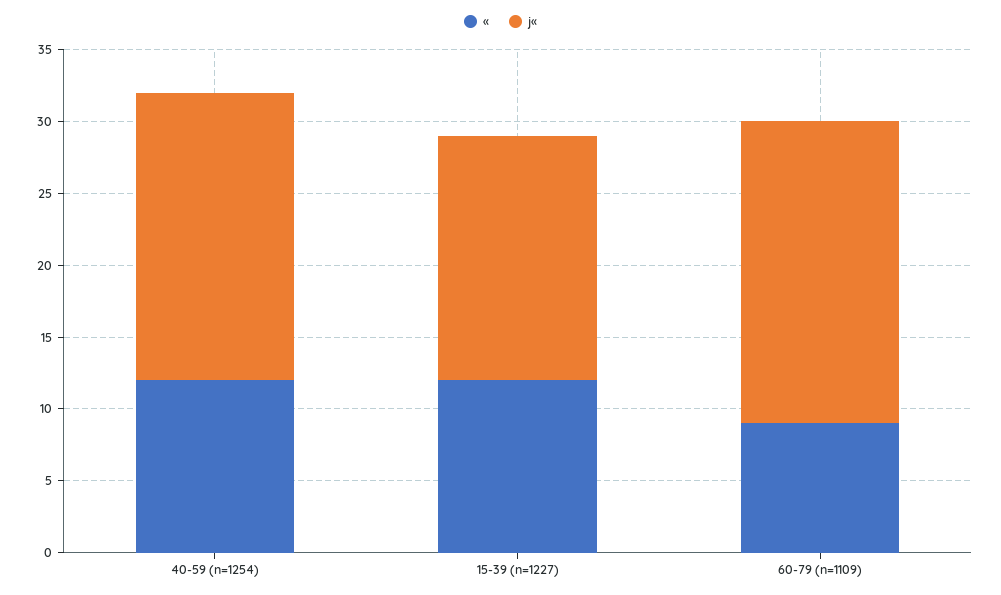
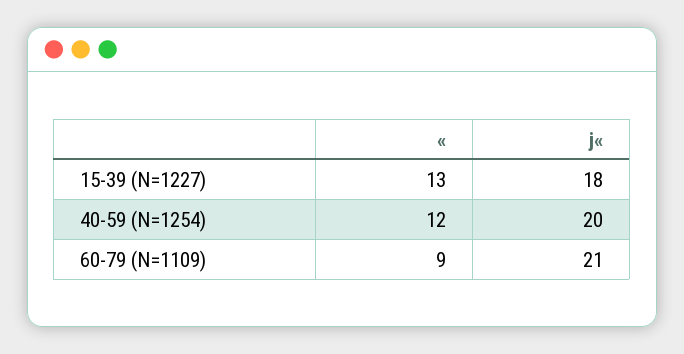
«, 15-39 (n=1227): 12 -> 13
j«, 15-39 (n=1227): 17 -> 18

